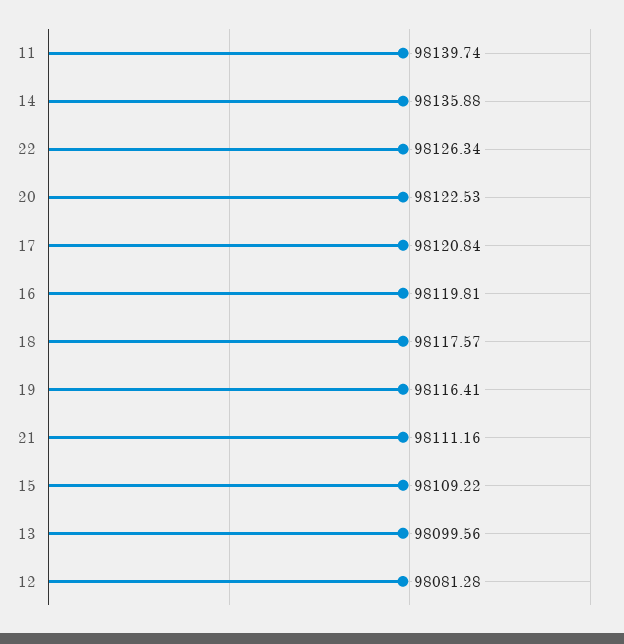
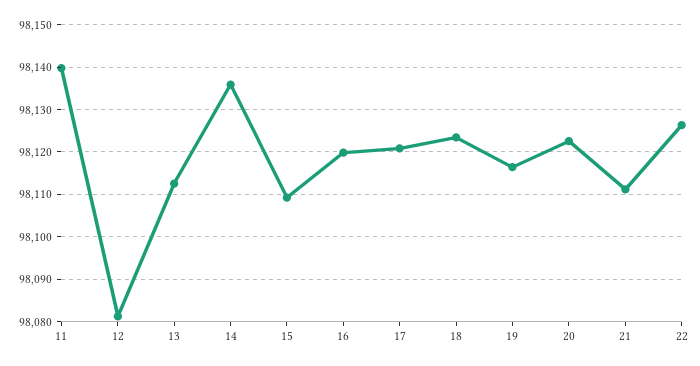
18: 98117.57 -> 98124
13: 98099.56 -> 98112

